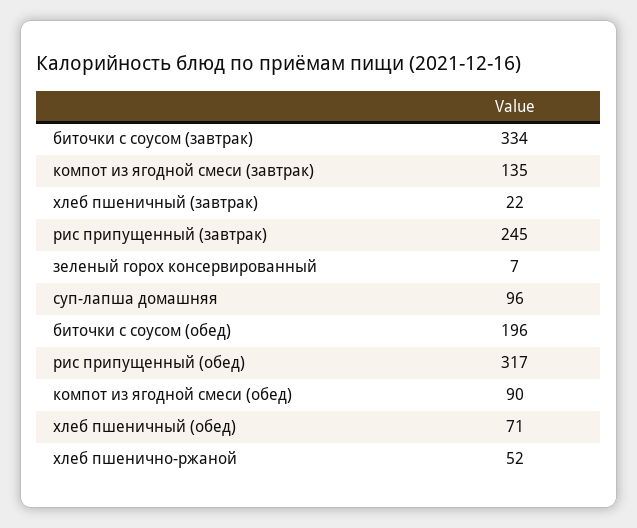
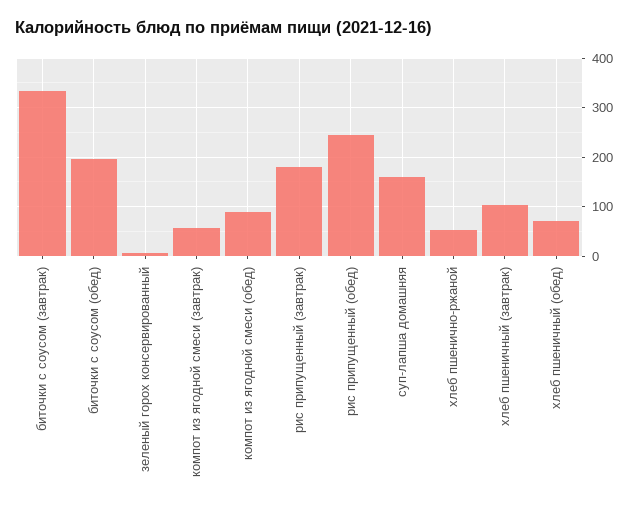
компот из ягодной смеси (завтрак): 135 -> 60
хлеб пшеничный (завтрак): 22 -> 100
рис припущенный (завтрак): 245 -> 180
суп-лапша домашняя: 96 -> 160
рис припущенный (обед): 317 -> 240

